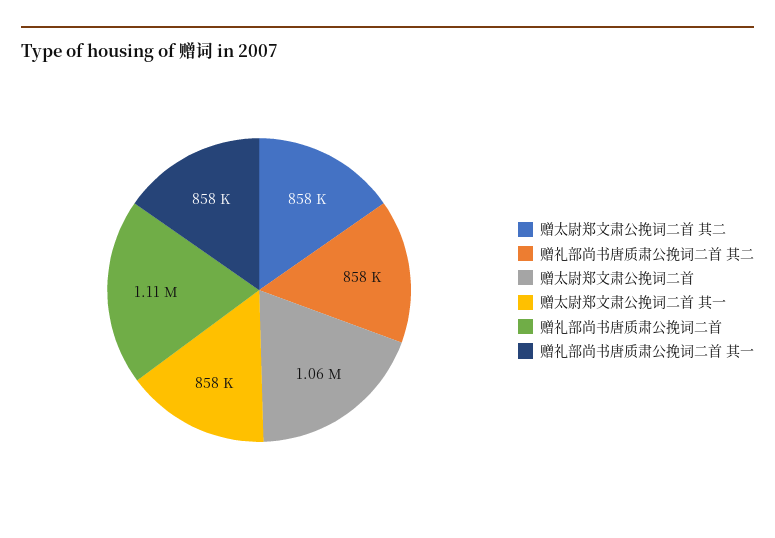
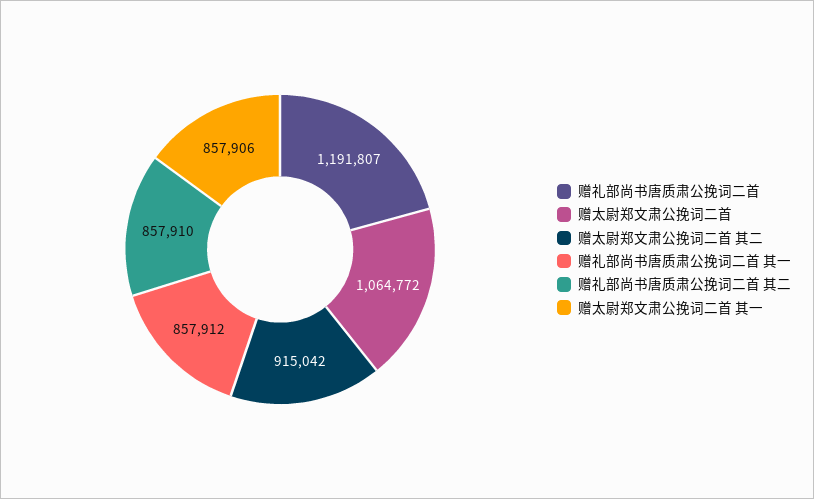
赠太尉郑文肃公挽词二首 其二: 858000 -> 915042
赠礼部尚书唐质肃公挽词二首: 1110000 -> 1191807

